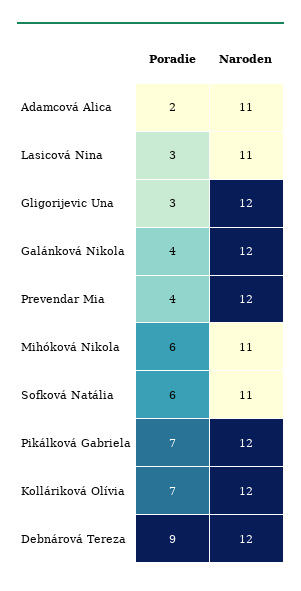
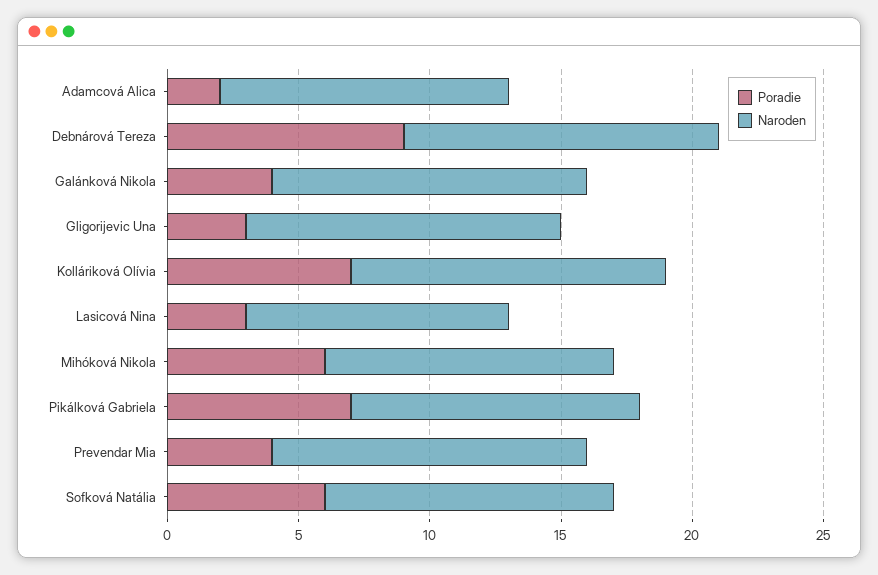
Naroden, Lasicová Nina: 11 -> 10
Naroden, Pikálková Gabriela: 12 -> 11

